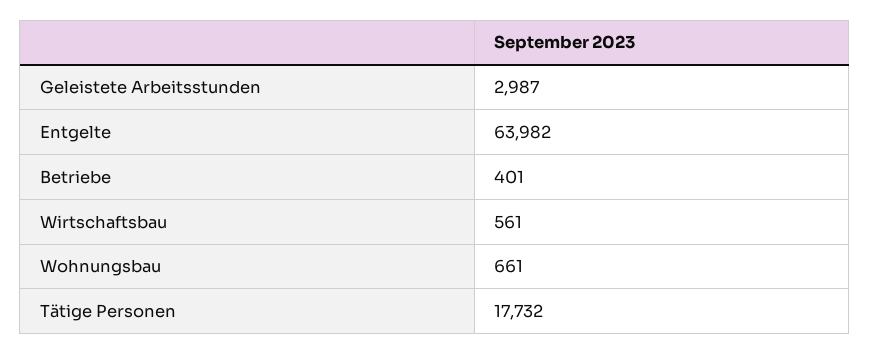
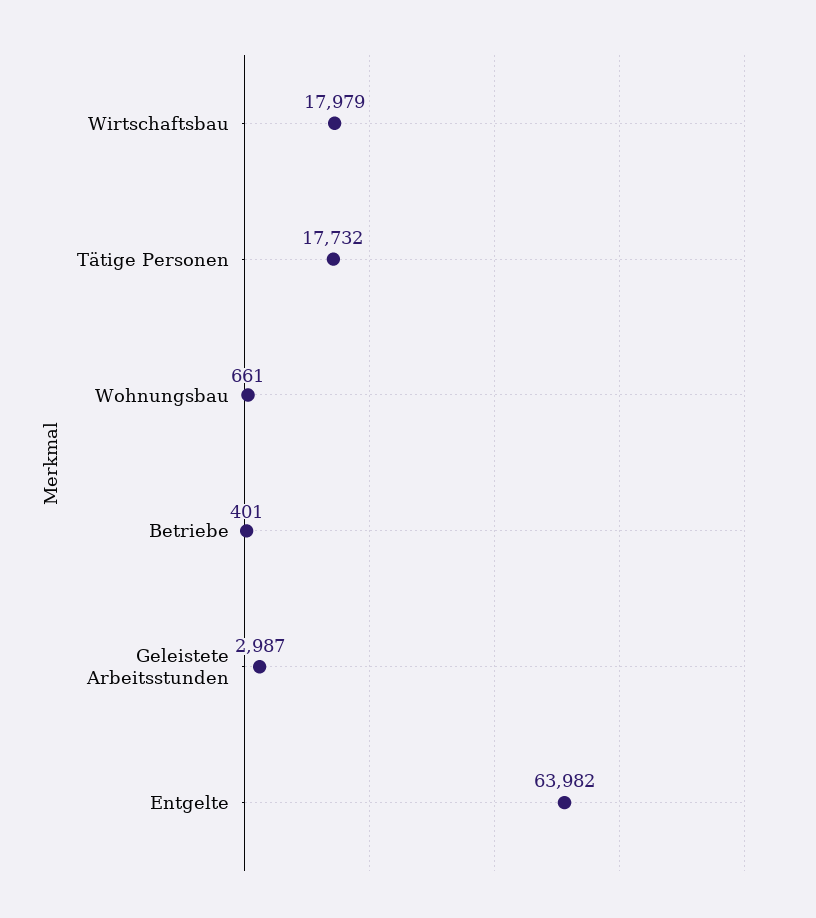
Wirtschaftsbau: 561 -> 17979

